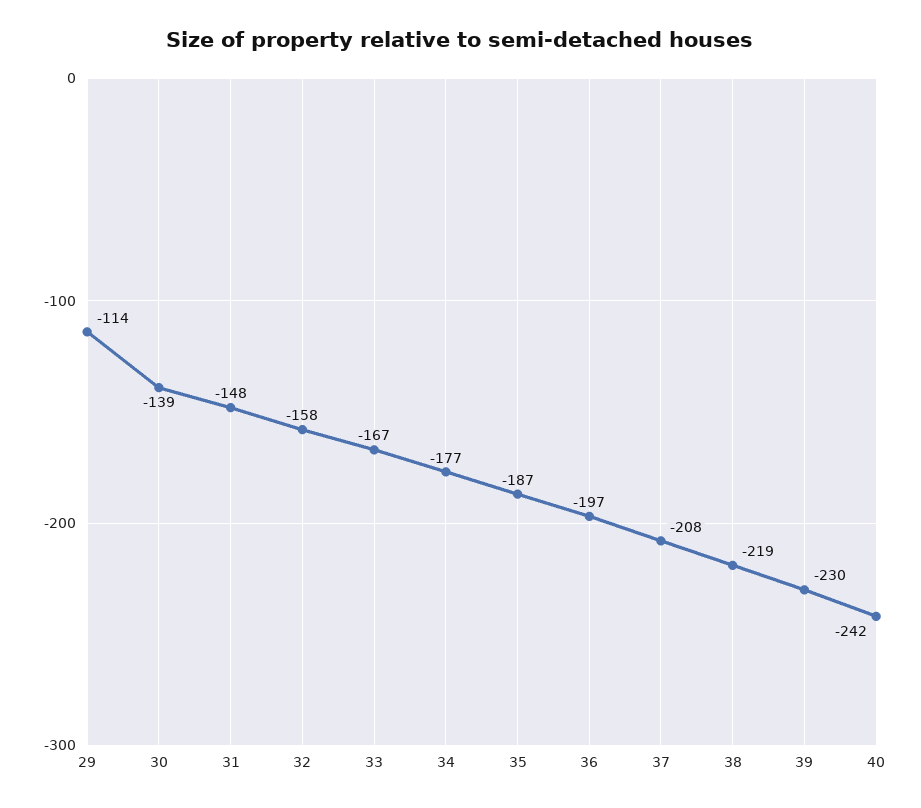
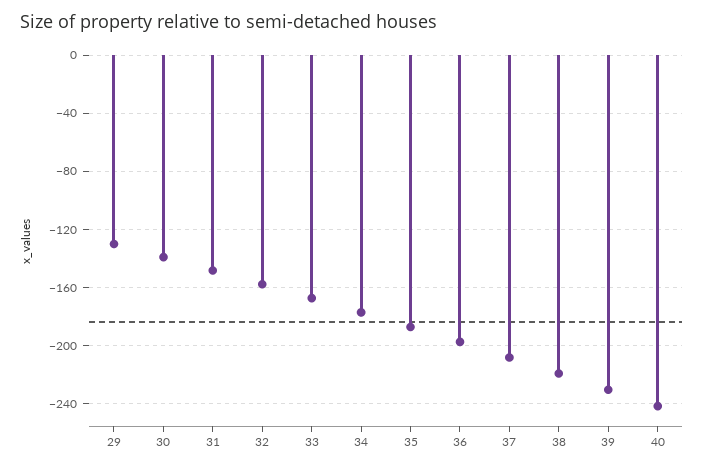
29: -114 -> -130

